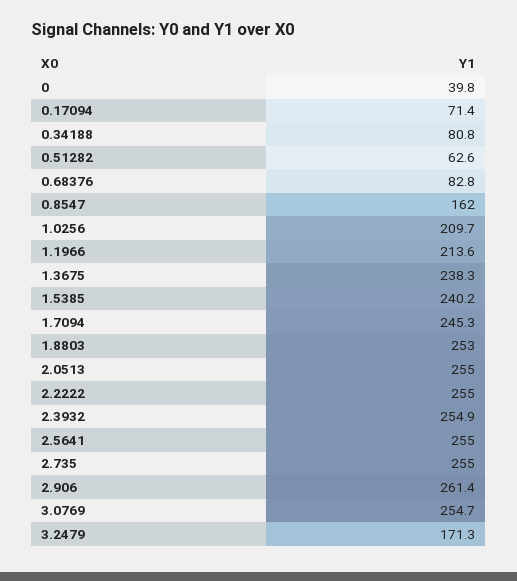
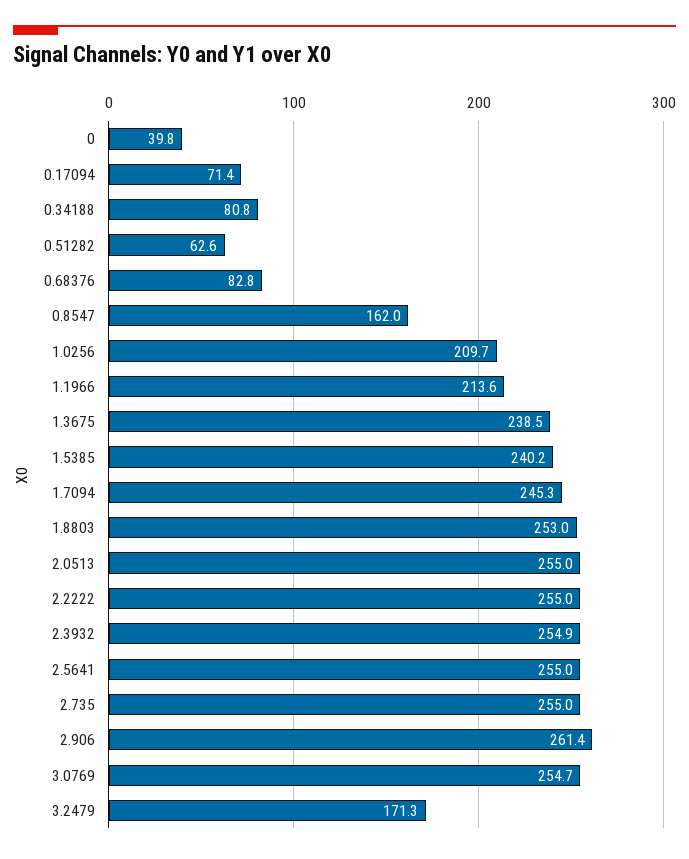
1.3675: 238.3 -> 238.5

